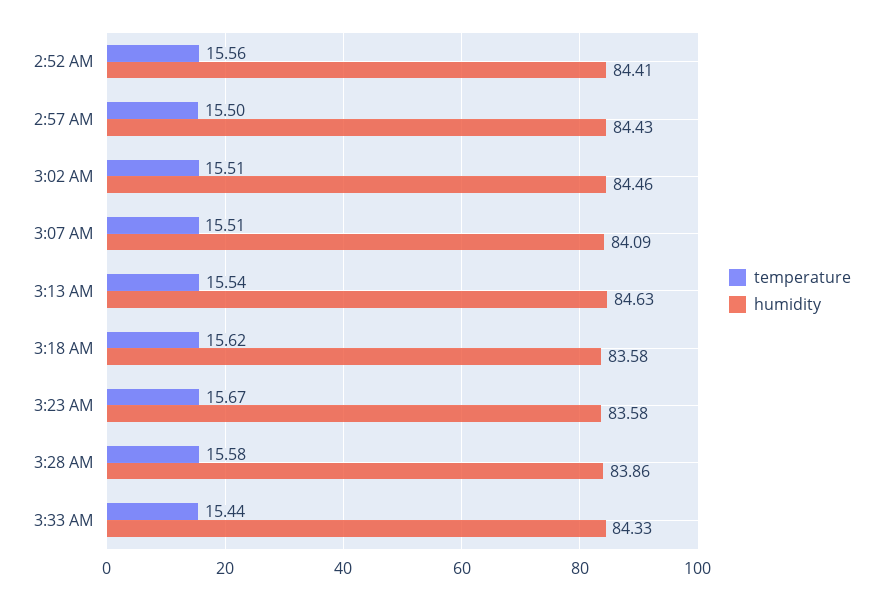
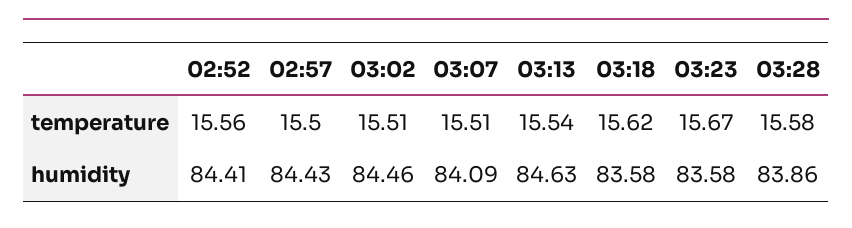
temperature, 3:33 AM: 15.44 -> none
humidity, 3:33 AM: 84.33 -> none

